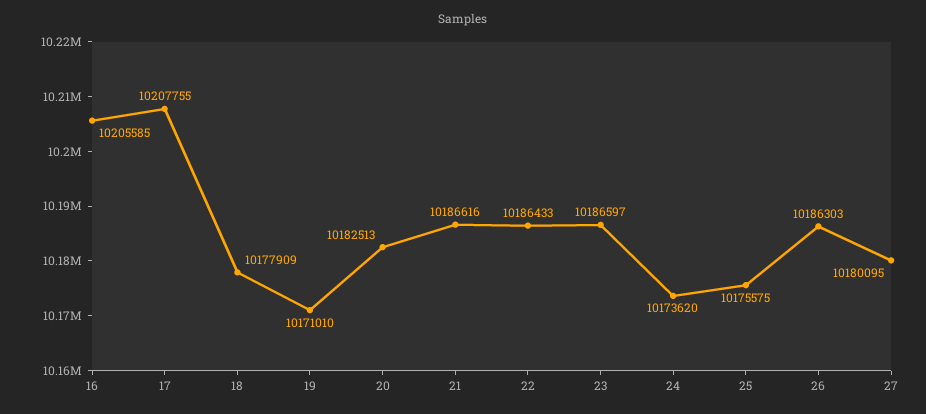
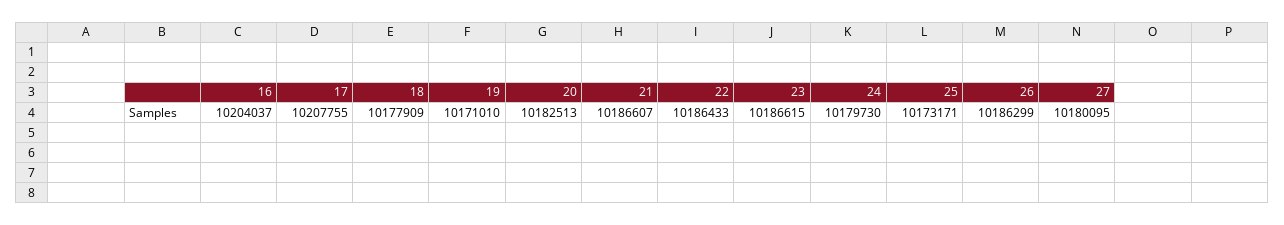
16: 10205585 -> 10204037
21: 10186616 -> 10186607
23: 10186597 -> 10186615
24: 10173620 -> 10179730
25: 10175575 -> 10173171
26: 10186303 -> 10186299

